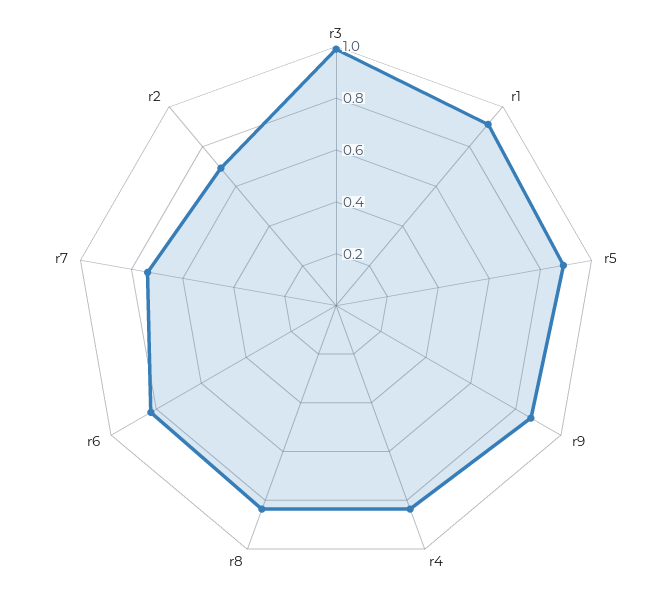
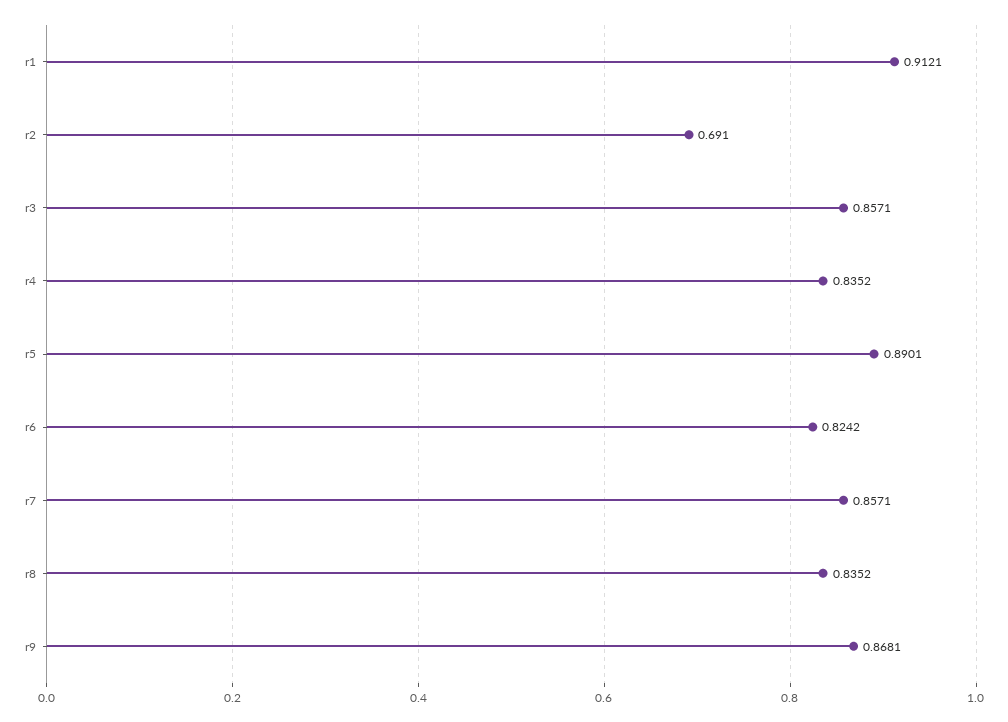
r3: 1 -> 0.8571
r7: 0.75 -> 0.8571

